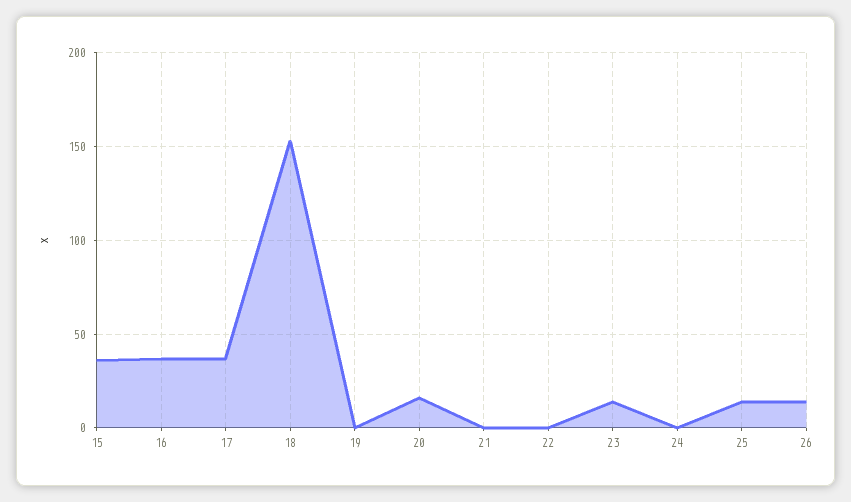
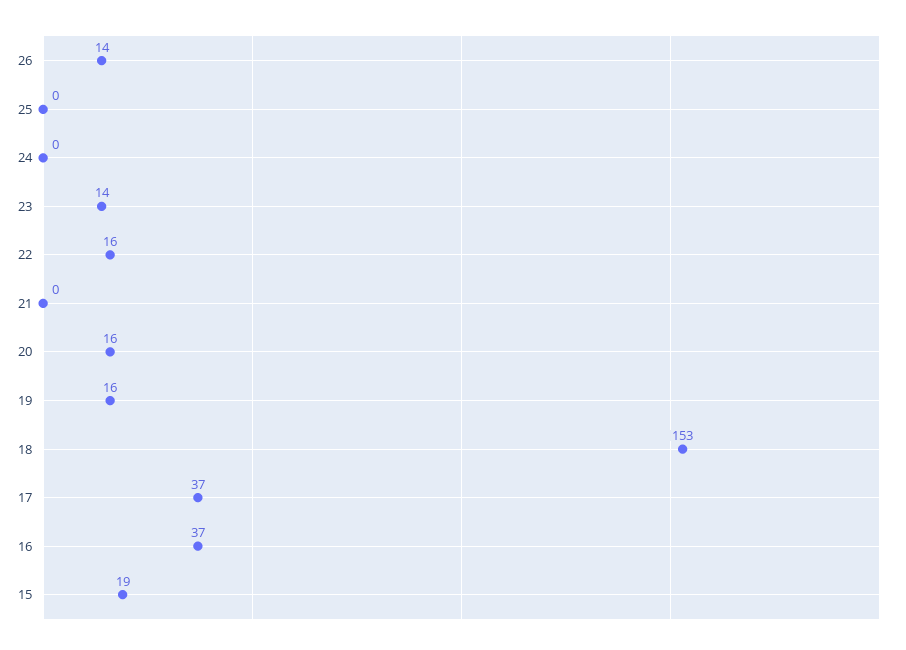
15: 35 -> 19
19: 0 -> 16
22: 0 -> 16
25: 15 -> 0

